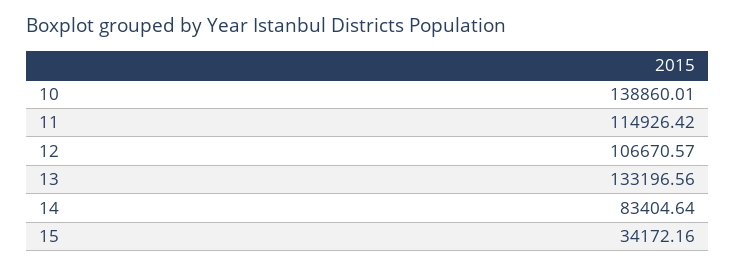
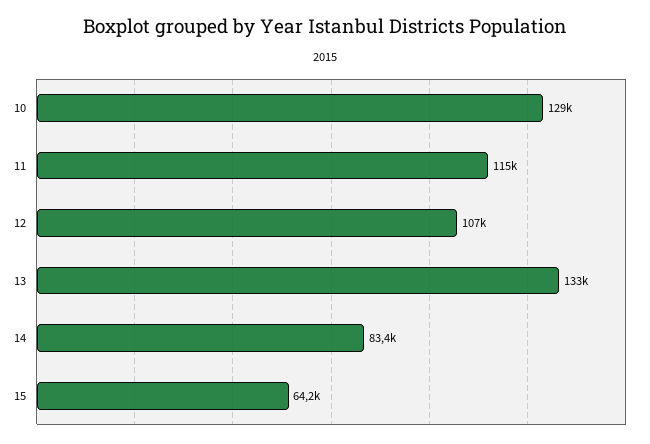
10: 138860.01 -> 129000
15: 34172.16 -> 64200

